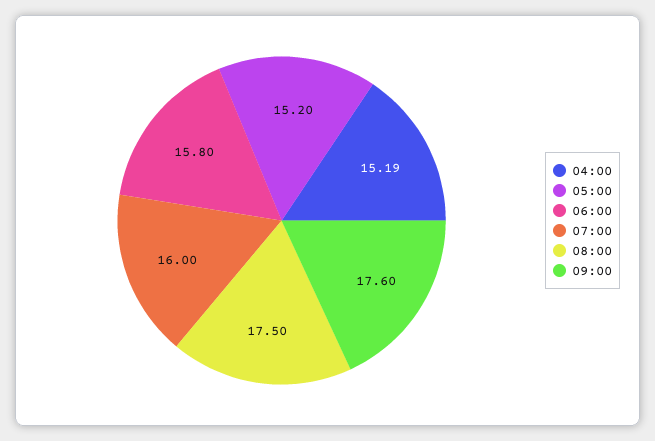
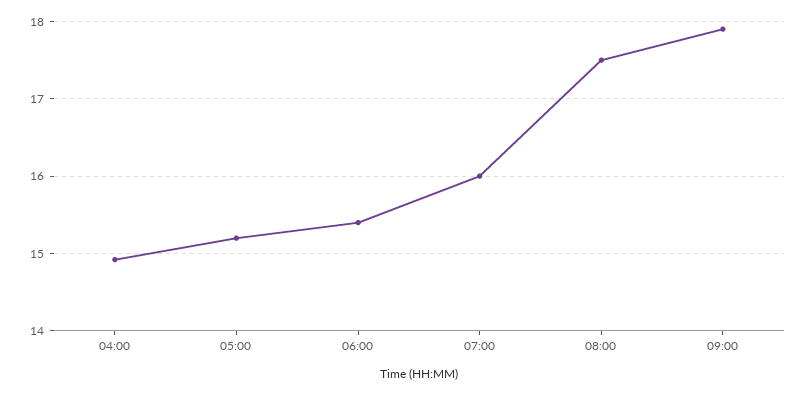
04:00: 15.19 -> 14.9
06:00: 15.8 -> 15.4
09:00: 17.6 -> 17.9

